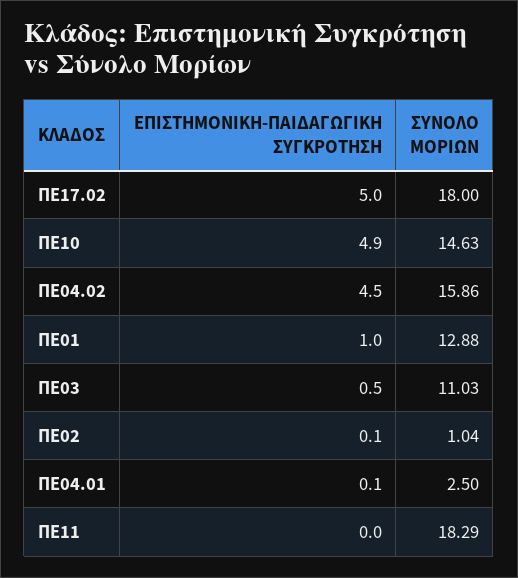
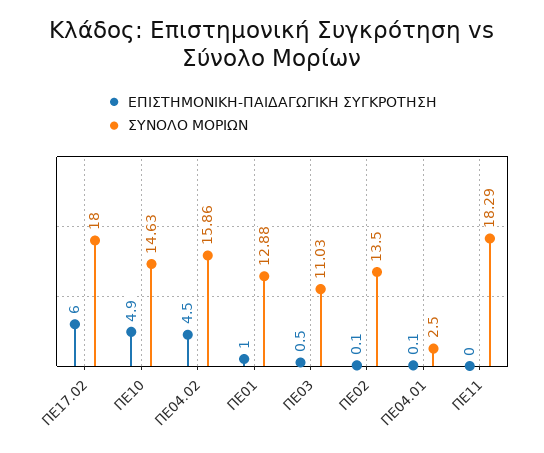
ΕΠΙΣΤΗΜΟΝΙΚΗ-ΠΑΙΔΑΓΩΓΙΚΗ ΣΥΓΚΡΟΤΗΣΗ, ΠΕ17.02: 5 -> 6
ΣΥΝΟΛΟ ΜΟΡΙΩΝ, ΠΕ02: 1.04 -> 13.5

